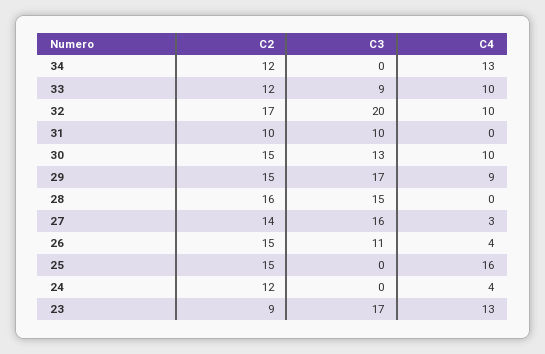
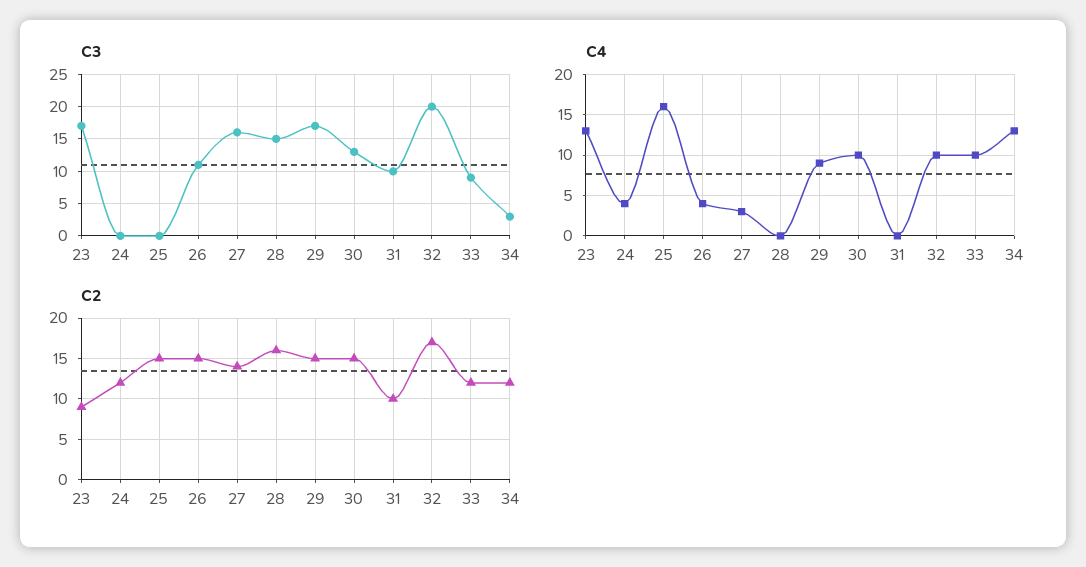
C3, 34: 0 -> 3

